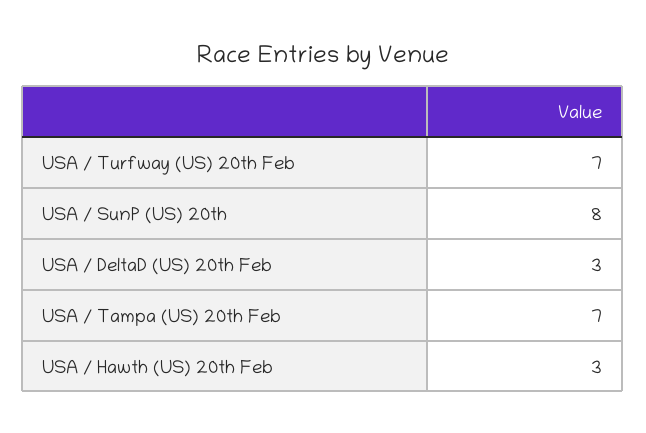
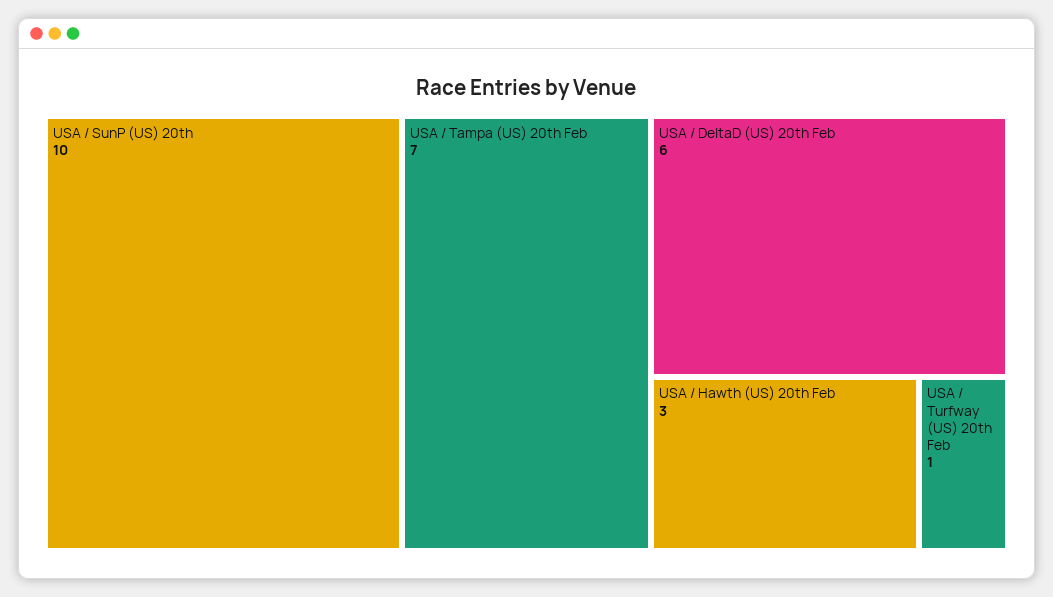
USA / Turfway (US) 20th Feb: 7 -> 1
USA / SunP (US) 20th: 8 -> 10
USA / DeltaD (US) 20th Feb: 3 -> 6

